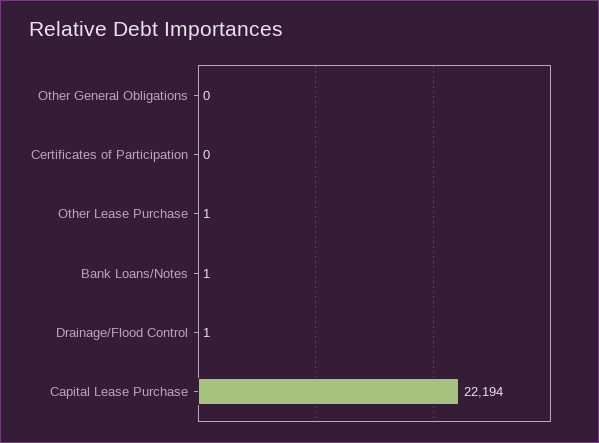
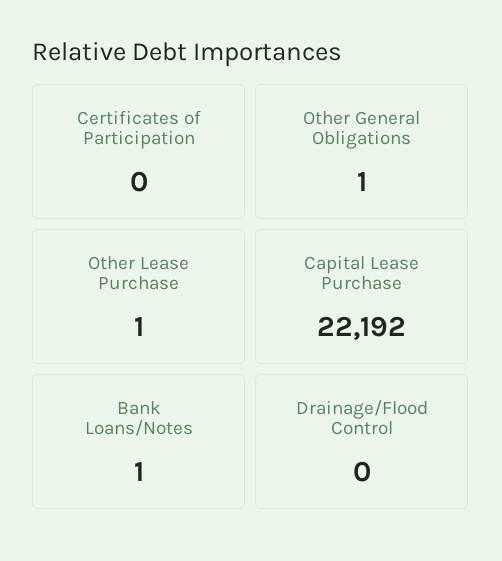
Other General Obligations: 0 -> 1
Drainage/Flood Control: 1 -> 0
Capital Lease Purchase: 22194 -> 22192

